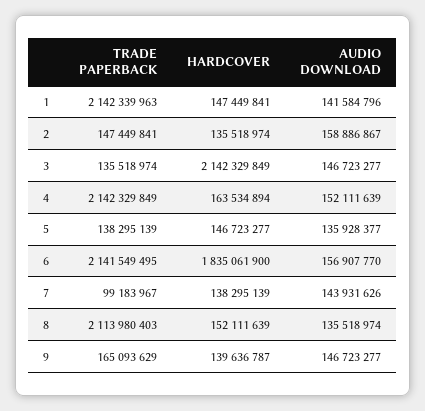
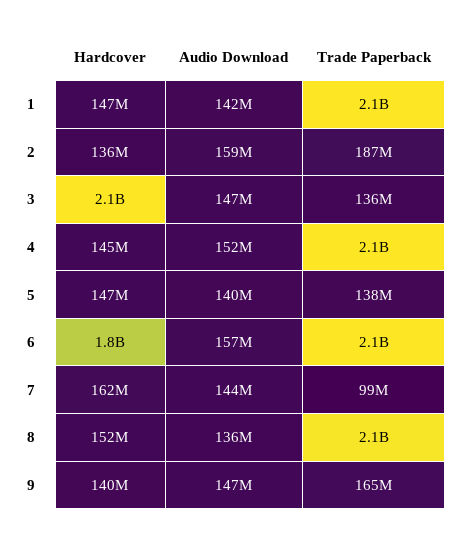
TRADE PAPERBACK, 2: 147449841 -> 187000000
HARDCOVER, 4: 163534894 -> 145000000
AUDIO DOWNLOAD, 5: 135928377 -> 140000000
HARDCOVER, 7: 138295139 -> 162000000

